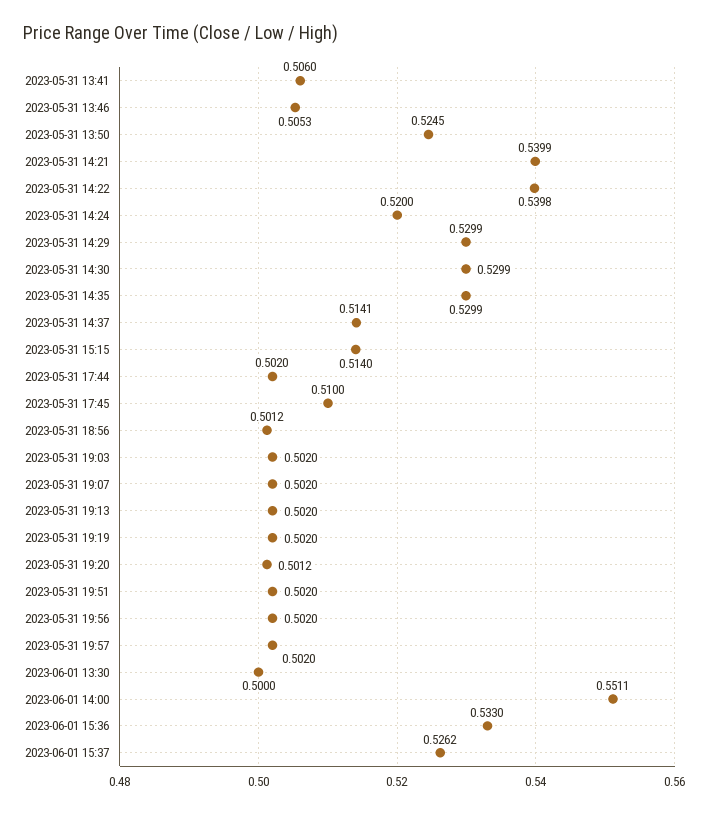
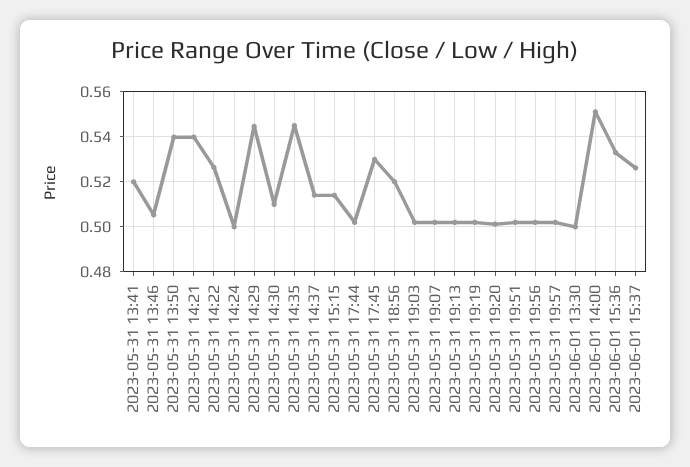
2023-05-31 13:41: 0.506 -> 0.52
2023-05-31 13:50: 0.5245 -> 0.54
2023-05-31 14:22: 0.5398 -> 0.525
2023-05-31 14:24: 0.52 -> 0.5
2023-05-31 14:29: 0.5299 -> 0.545
2023-05-31 14:30: 0.5299 -> 0.51
2023-05-31 14:35: 0.5299 -> 0.545
2023-05-31 17:45: 0.51 -> 0.53
2023-05-31 18:56: 0.5012 -> 0.52

